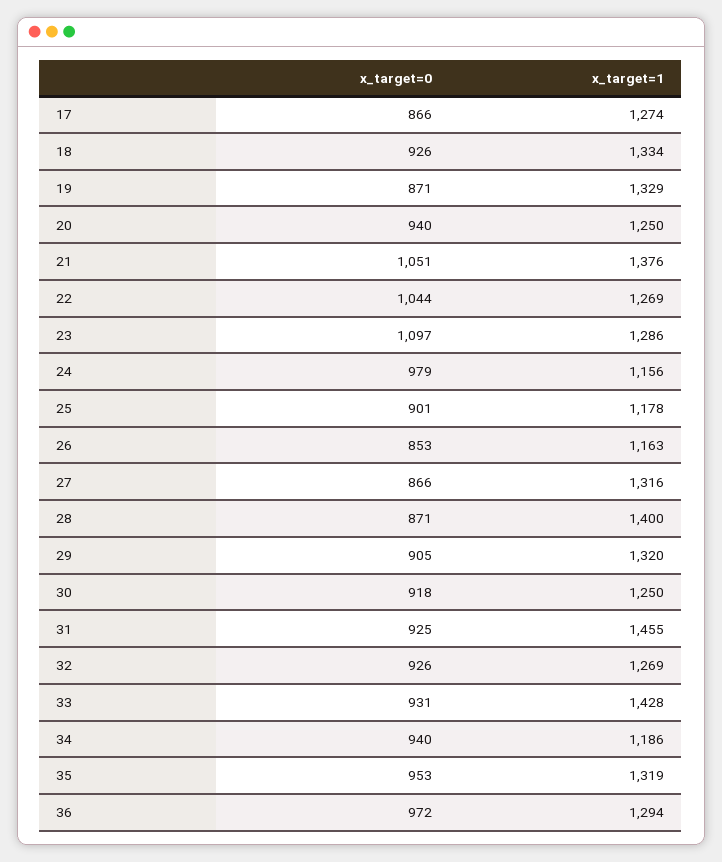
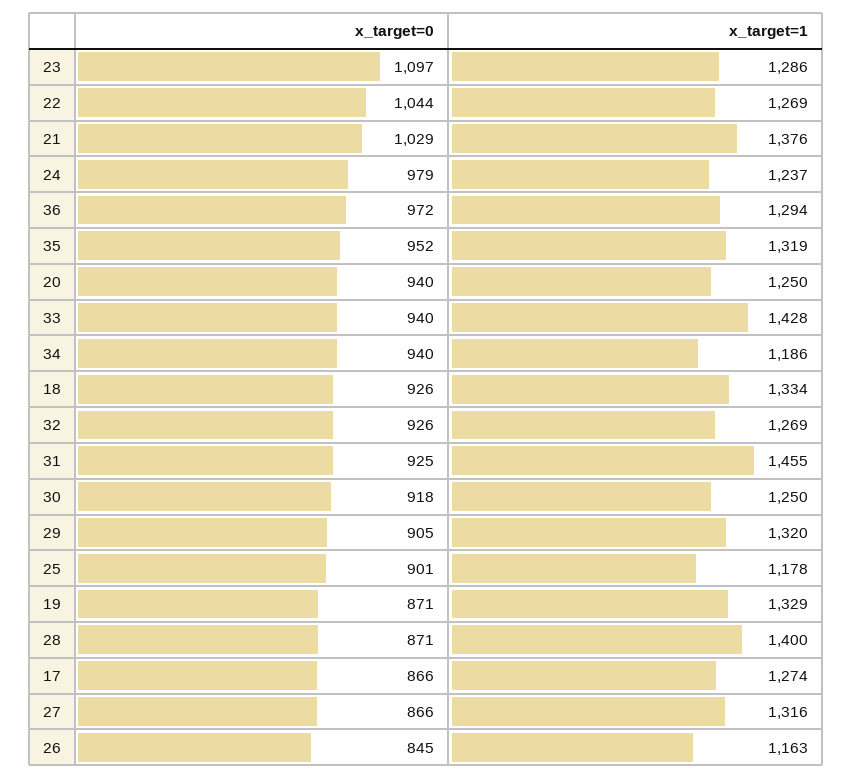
x_target=0, 21: 1051 -> 1029
x_target=1, 24: 1156 -> 1237
x_target=0, 26: 853 -> 845
x_target=0, 33: 931 -> 940
x_target=0, 35: 953 -> 952

